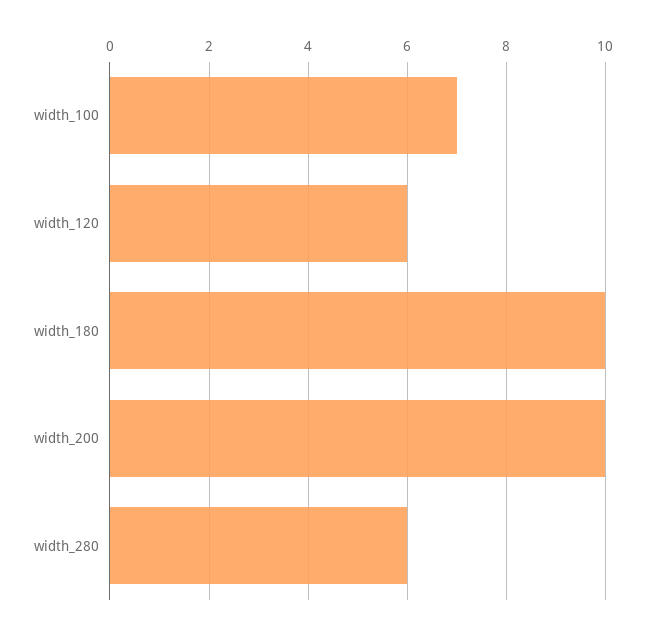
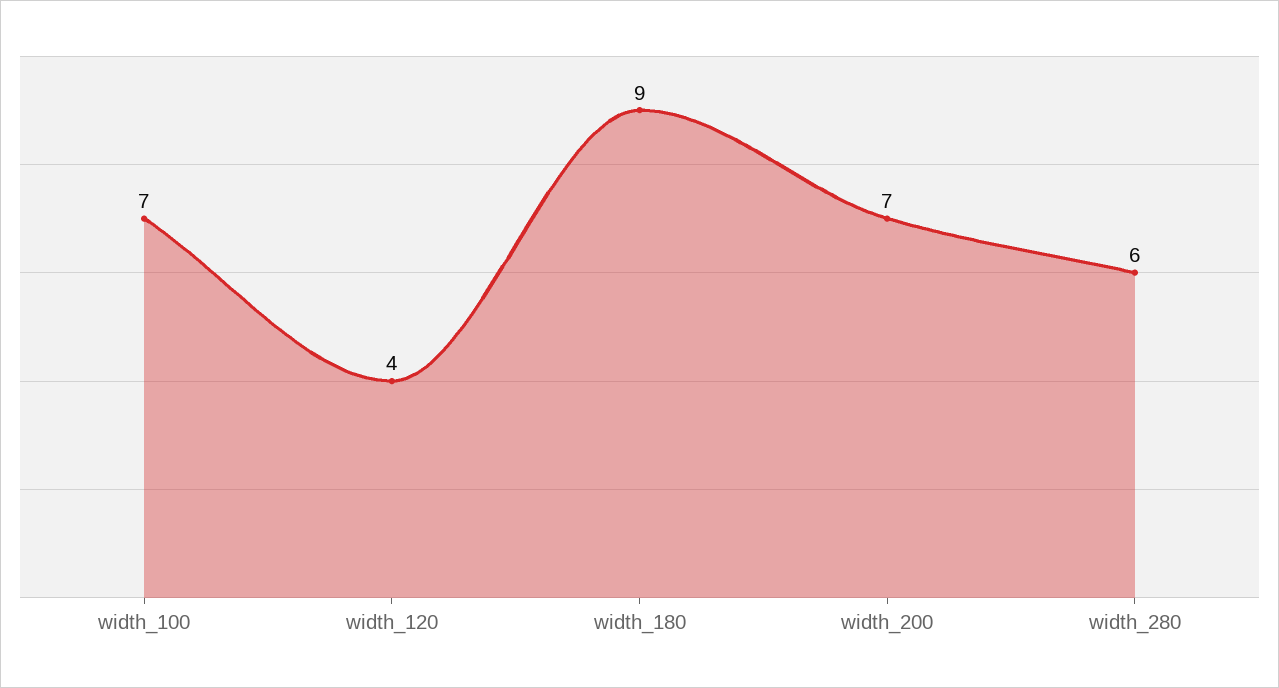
width_120: 6 -> 4
width_180: 10 -> 9
width_200: 10 -> 7

